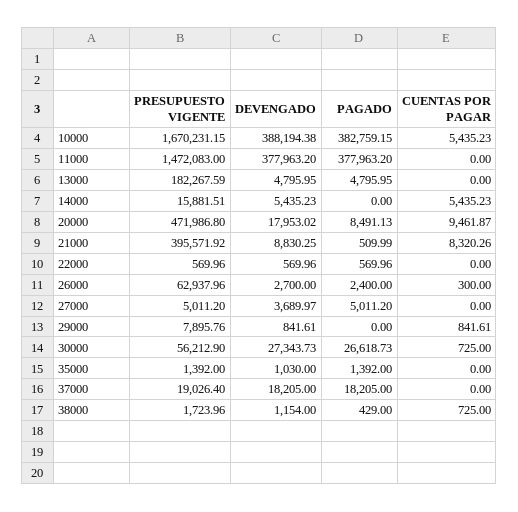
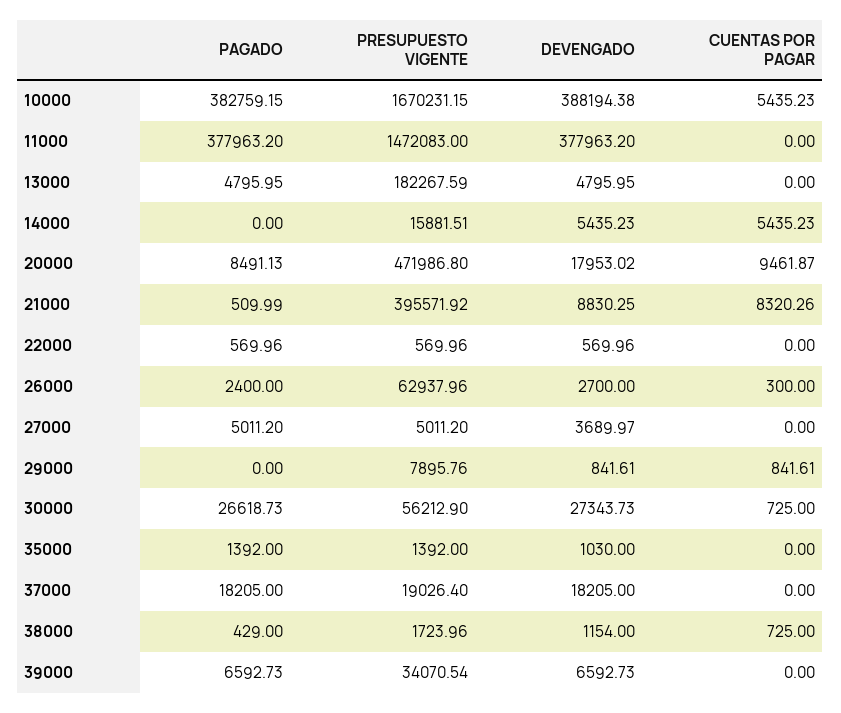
PAGADO, 39000: none -> 6592.73
PRESUPUESTO VIGENTE, 39000: none -> 34070.54
DEVENGADO, 39000: none -> 6592.73
CUENTAS POR PAGAR, 39000: none -> 0

